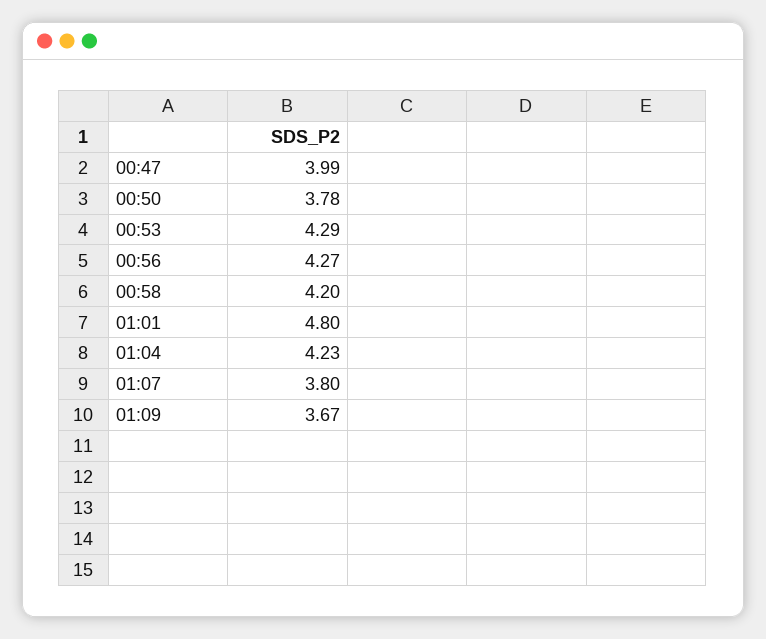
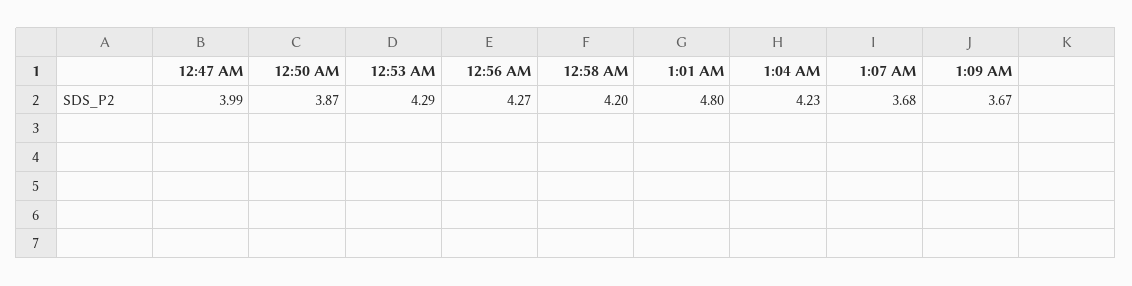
00:50: 3.78 -> 3.87
01:07: 3.8 -> 3.68

